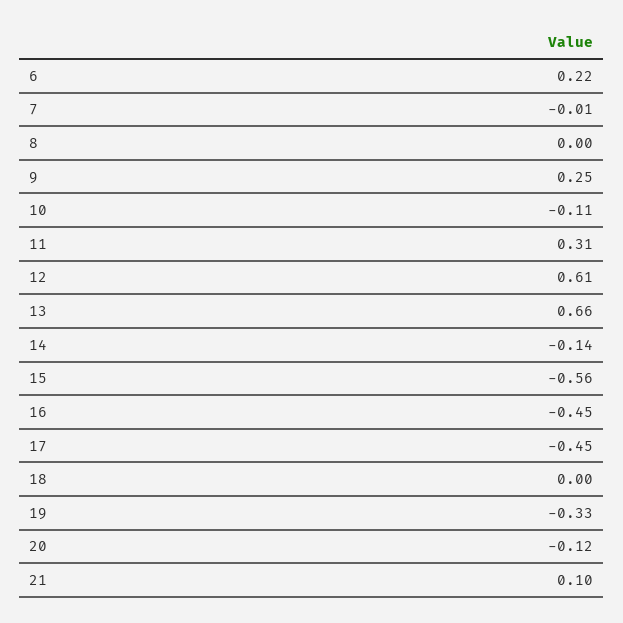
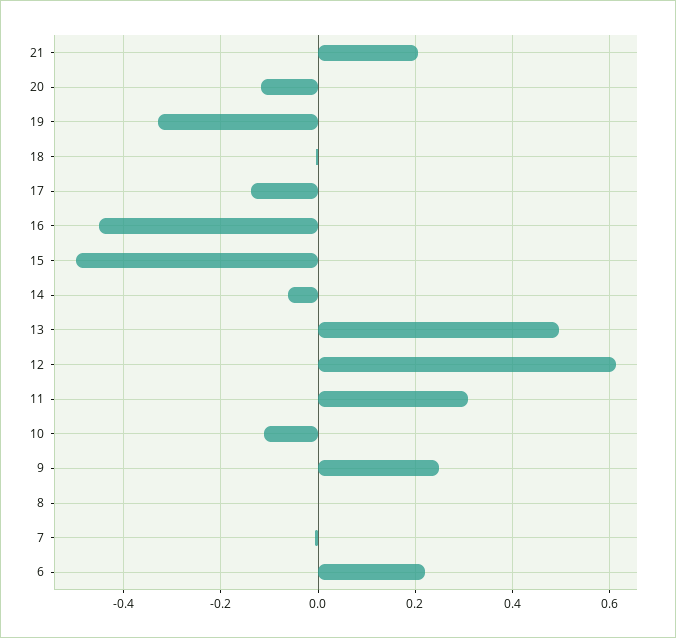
13: 0.66 -> 0.5
14: -0.14 -> -0.06
15: -0.56 -> -0.5
17: -0.45 -> -0.14
21: 0.1 -> 0.2

